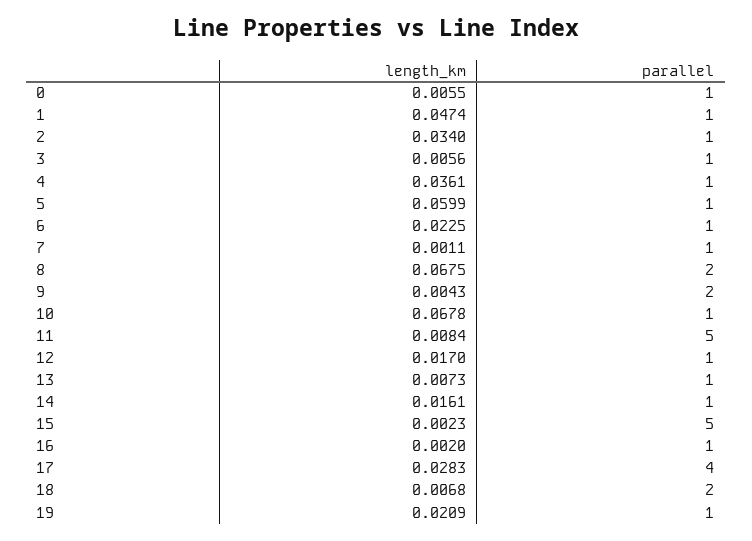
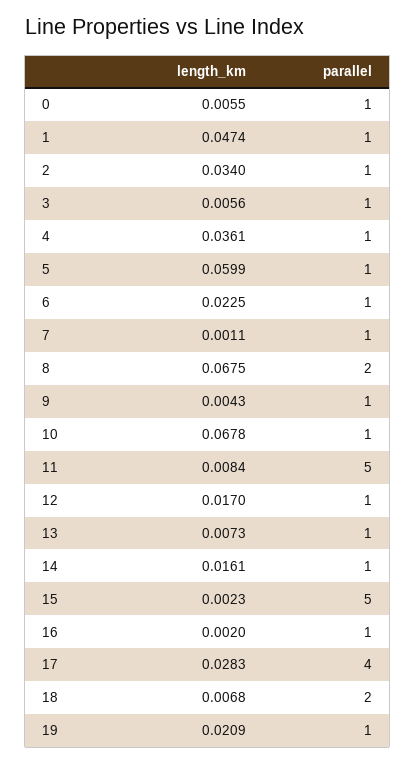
parallel, 9: 2 -> 1

